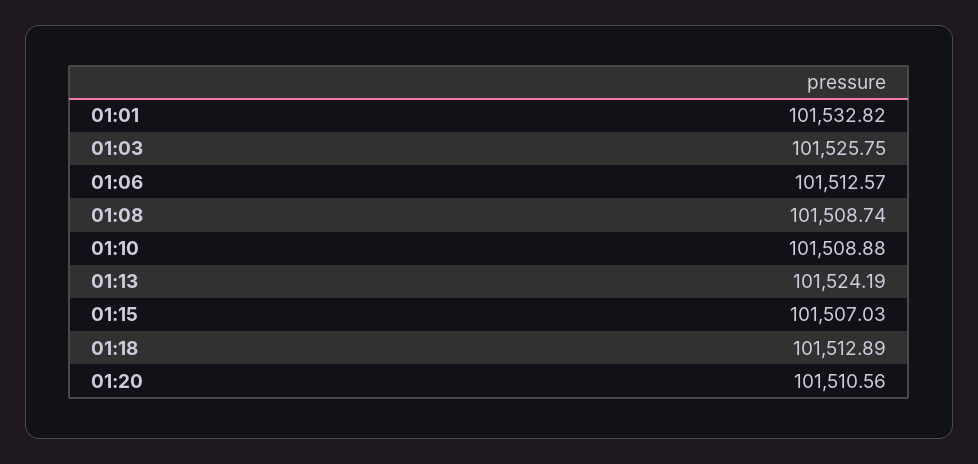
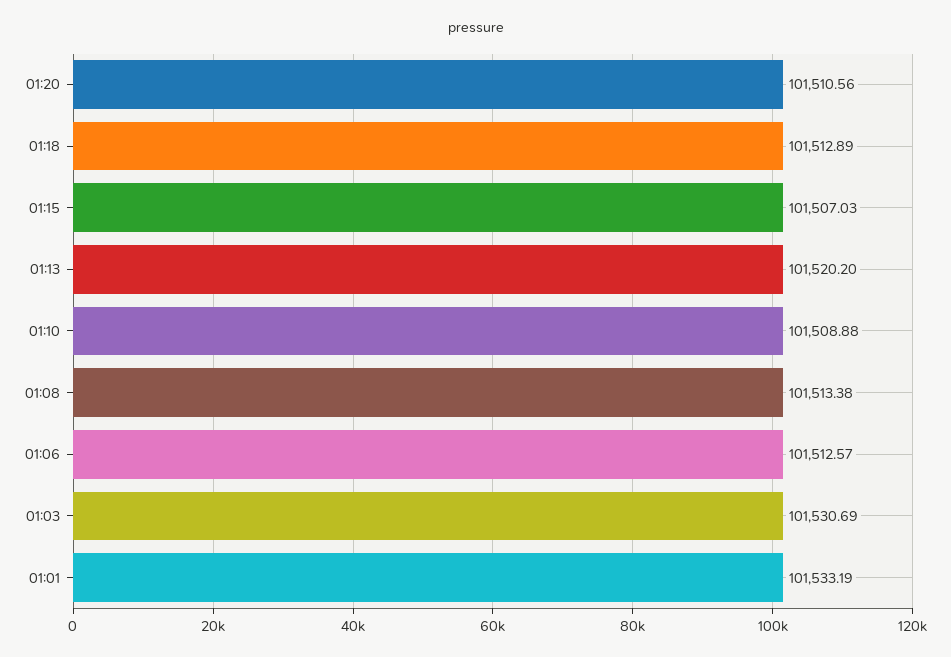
01:01: 101532.82 -> 101533.19
01:03: 101525.75 -> 101530.69
01:08: 101508.74 -> 101513.38
01:13: 101524.19 -> 101520.2

